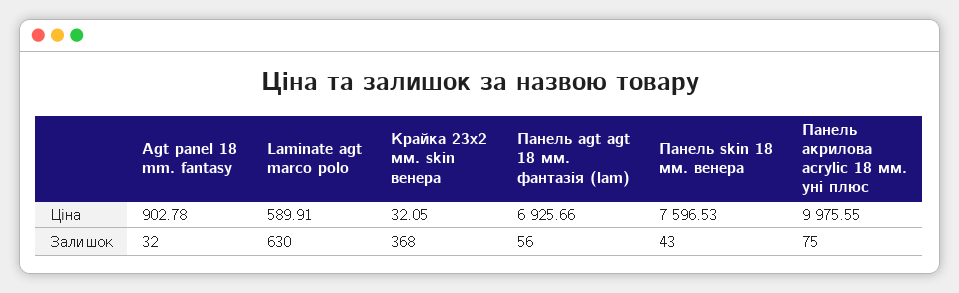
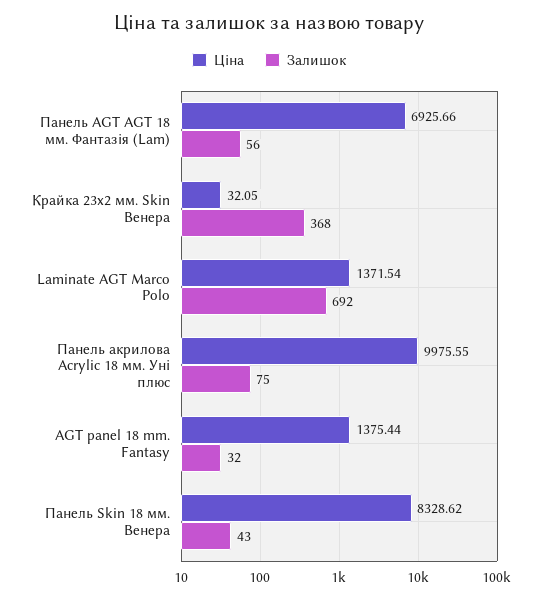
Ціна, Agt panel 18 mm. fantasy: 902.78 -> 1375.44
Ціна, Laminate agt marco polo: 589.91 -> 1371.54
Ціна, Панель skin 18 мм. венера: 7596.53 -> 8328.62
Залишок, Laminate agt marco polo: 630 -> 692

